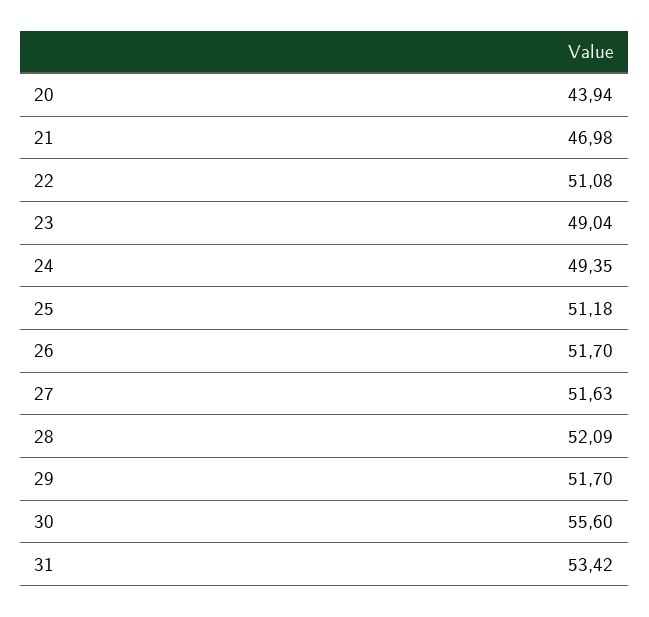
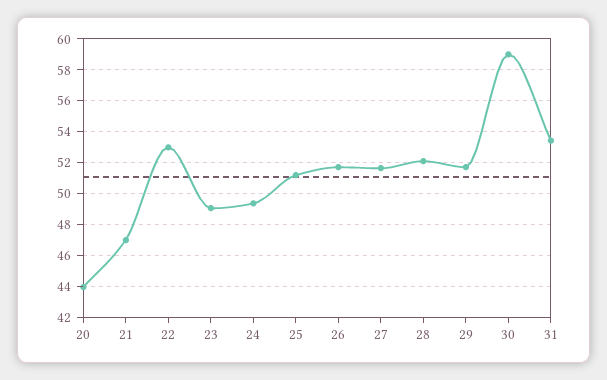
22: 51.08 -> 53
30: 55.6 -> 59

